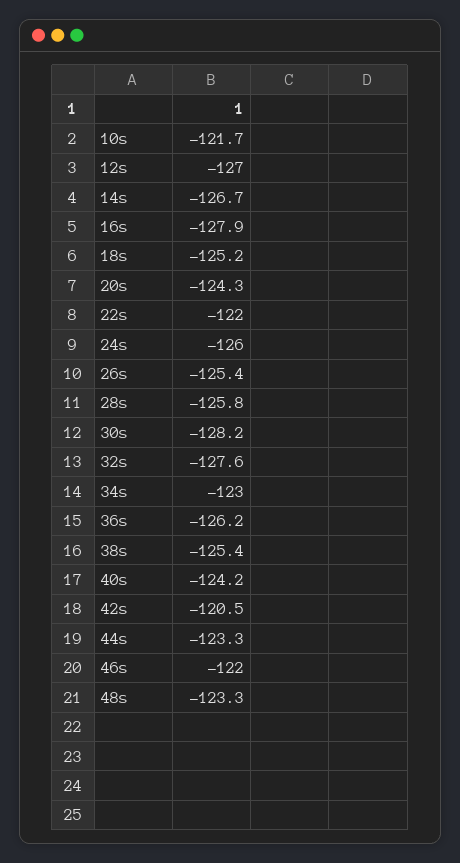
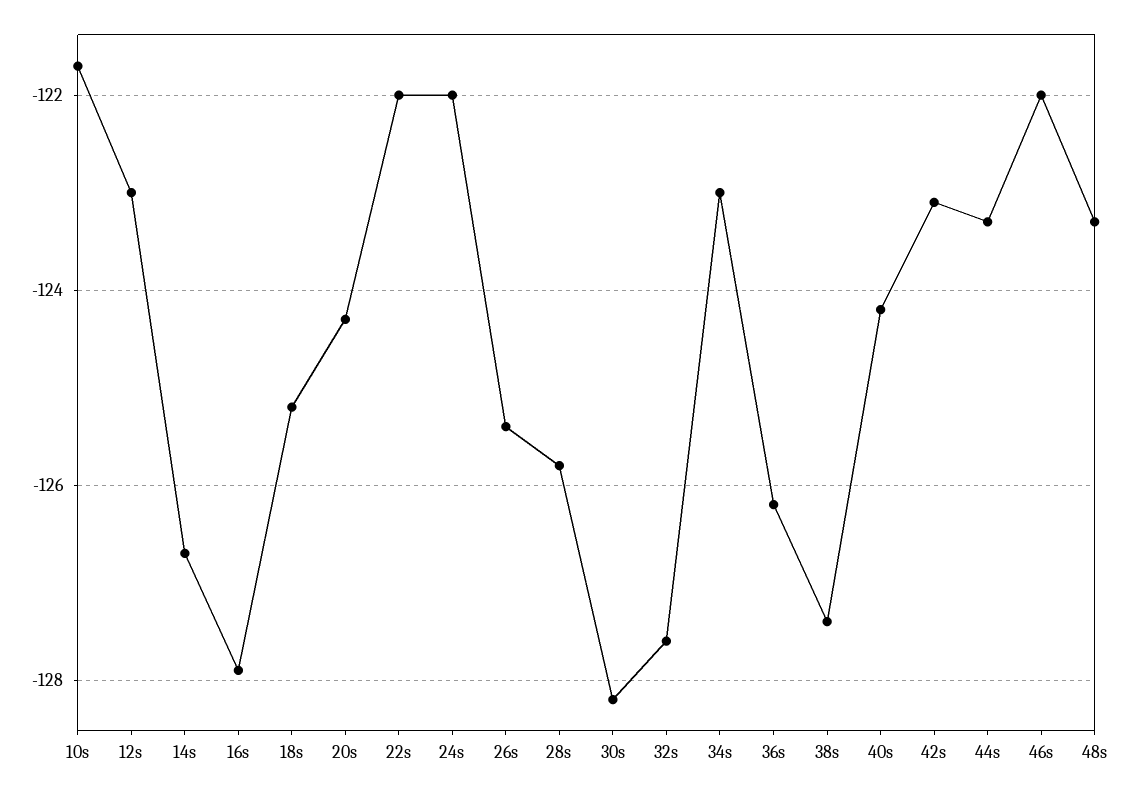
12s: -127 -> -123
24s: -126 -> -122
38s: -125.4 -> -127.5
42s: -120.5 -> -123

